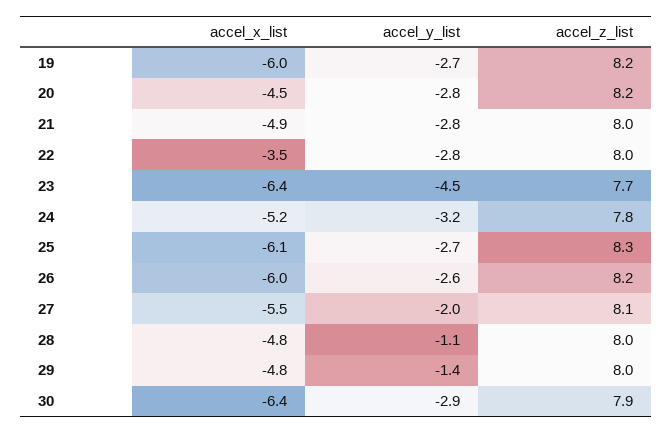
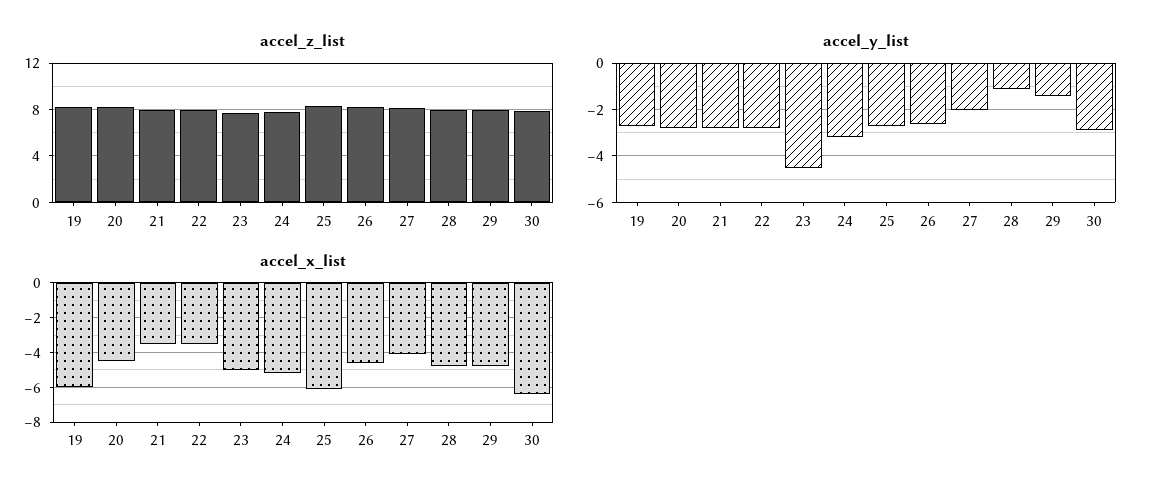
accel_x_list, 21: -4.9 -> -3.5
accel_x_list, 23: -6.4 -> -5
accel_x_list, 26: -6 -> -4.5
accel_x_list, 27: -5.5 -> -4

